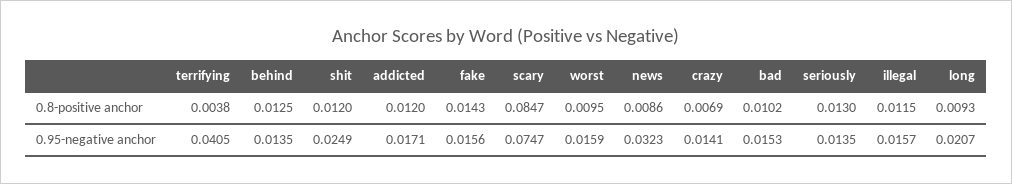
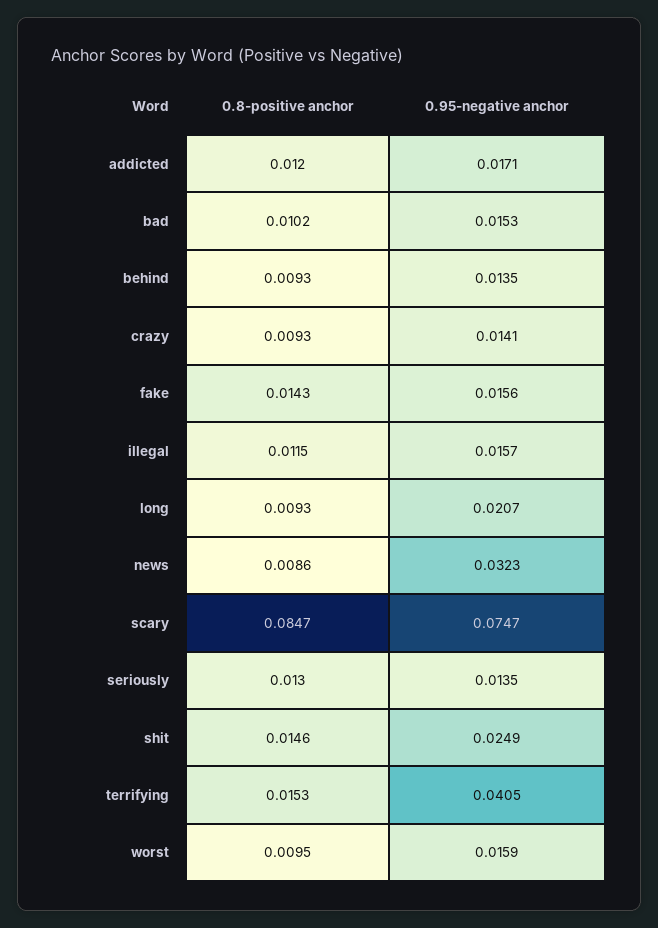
terrifying, 0.8-positive anchor: 0.0038 -> 0.0153
behind, 0.8-positive anchor: 0.0125 -> 0.0093
shit, 0.8-positive anchor: 0.012 -> 0.0146
crazy, 0.8-positive anchor: 0.0069 -> 0.0093

